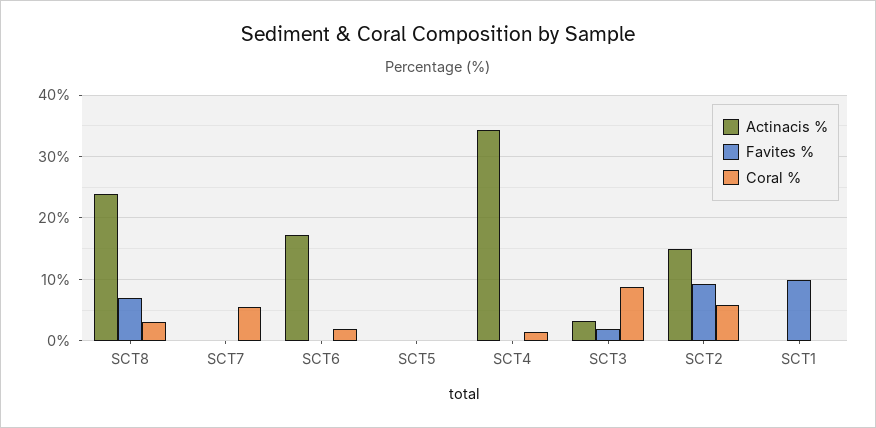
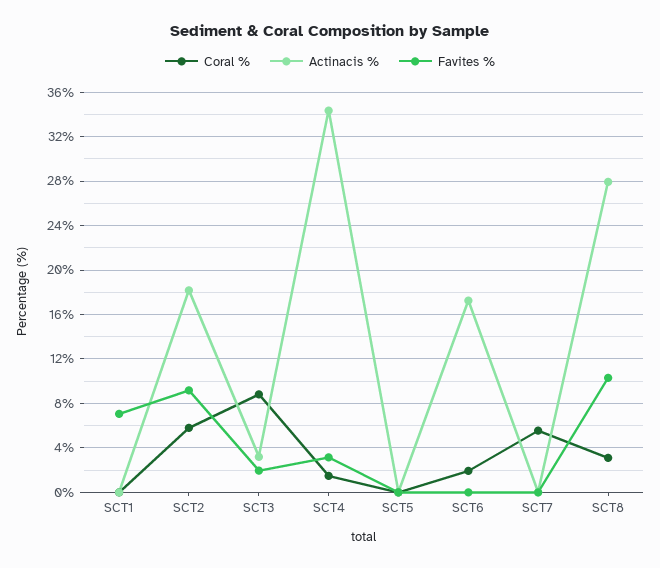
Actinacis %, SCT8: 24 -> 28
Favites %, SCT8: 7 -> 10
Favites %, SCT4: 0 -> 3
Actinacis %, SCT2: 15 -> 18
Favites %, SCT1: 10 -> 7

